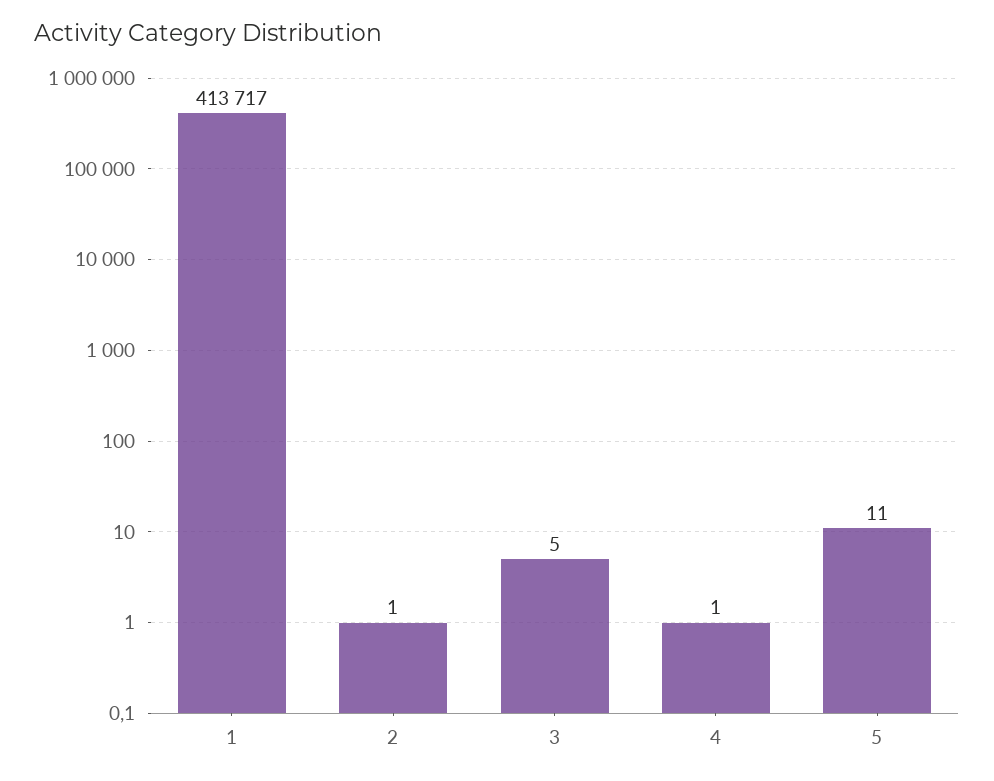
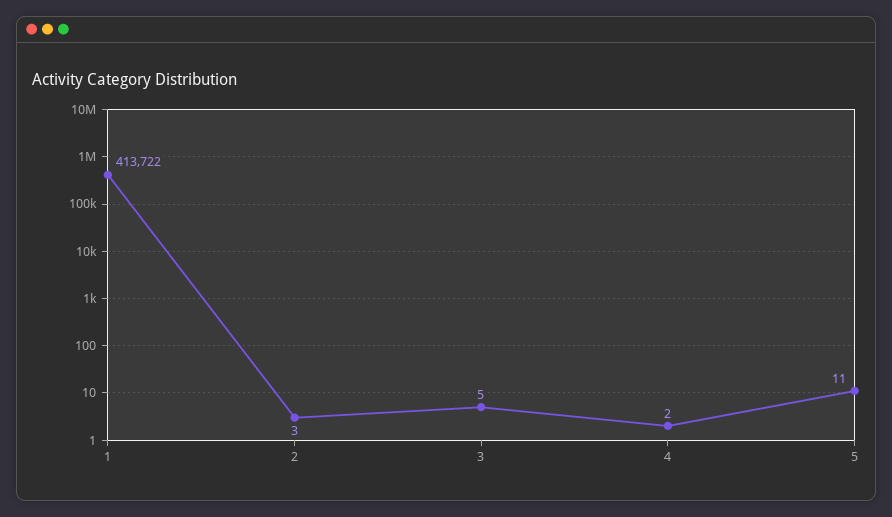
1: 413717 -> 413722
2: 1 -> 3
4: 1 -> 2

